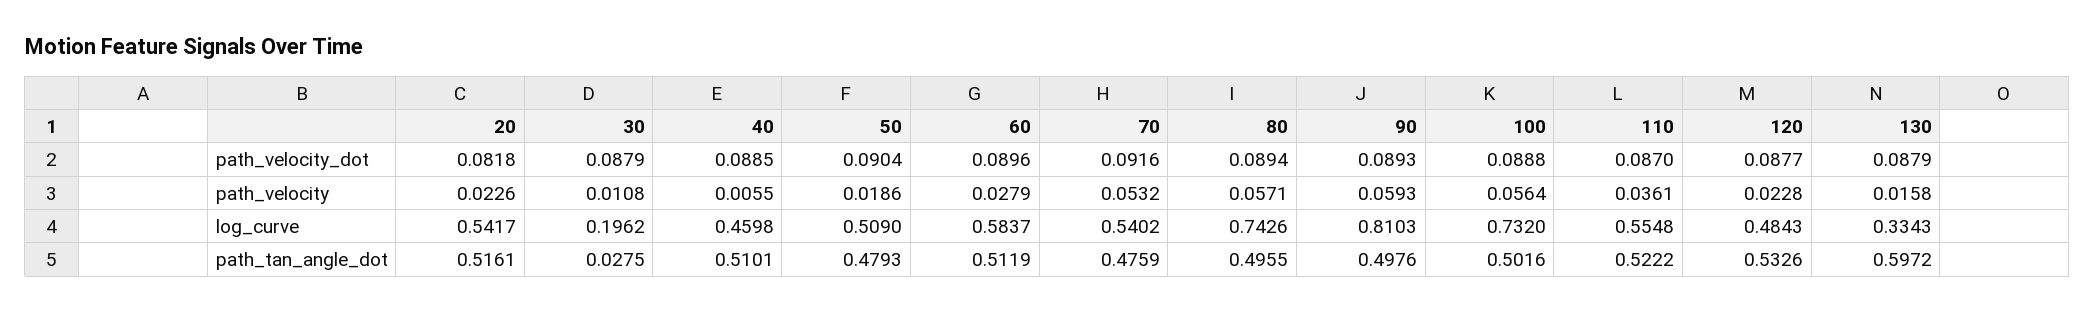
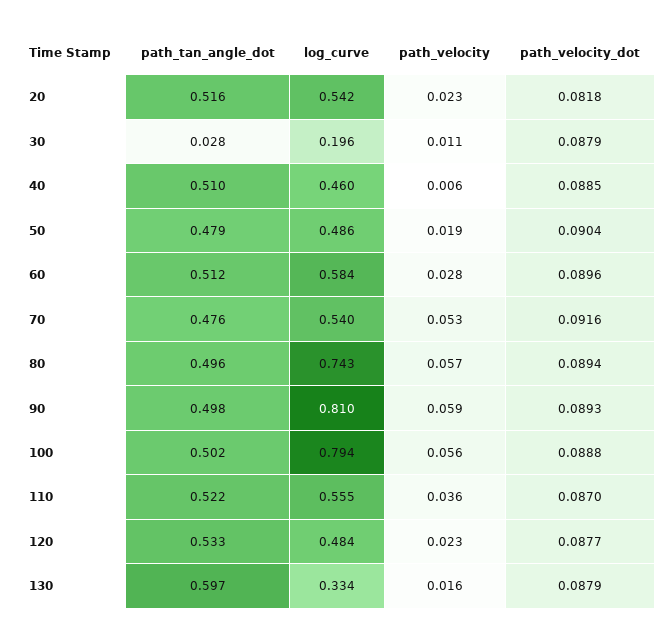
50, log_curve: 0.509 -> 0.486
100, log_curve: 0.732 -> 0.794

